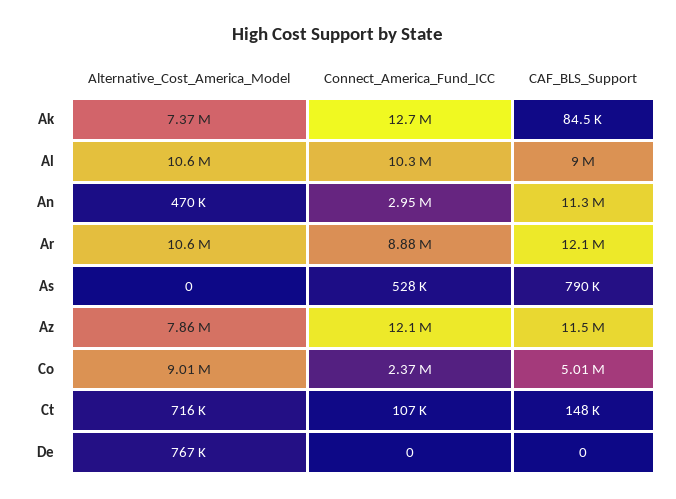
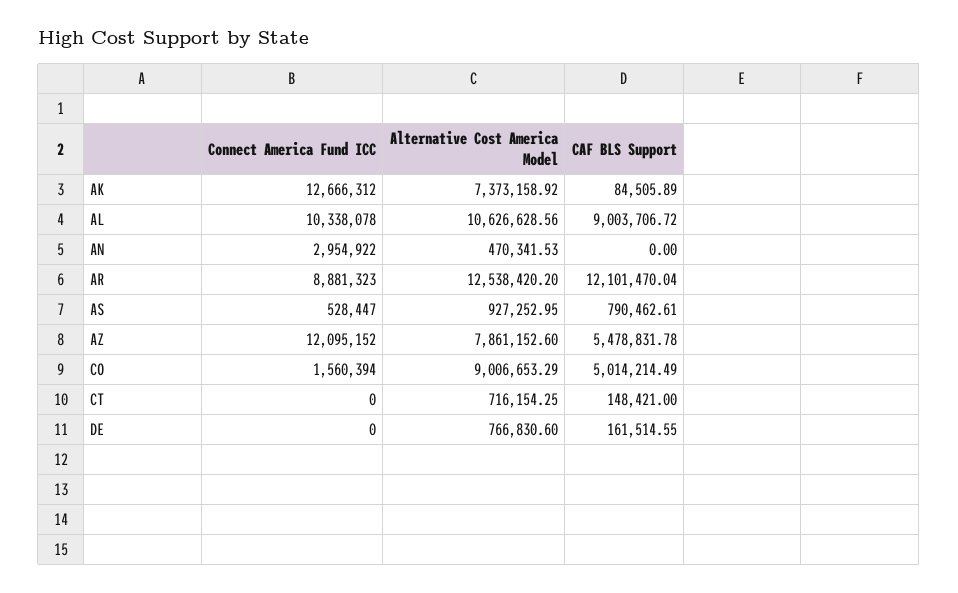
CAF_BLS_Support, An: 11300000 -> 0
Alternative_Cost_America_Model, Ar: 10600000 -> 12538420.2
Alternative_Cost_America_Model, As: 0 -> 927252.95
CAF_BLS_Support, Az: 11500000 -> 5478831.78
Connect_America_Fund_ICC, Co: 2370000 -> 1560394
Connect_America_Fund_ICC, Ct: 107000 -> 0
CAF_BLS_Support, De: 0 -> 161514.55

